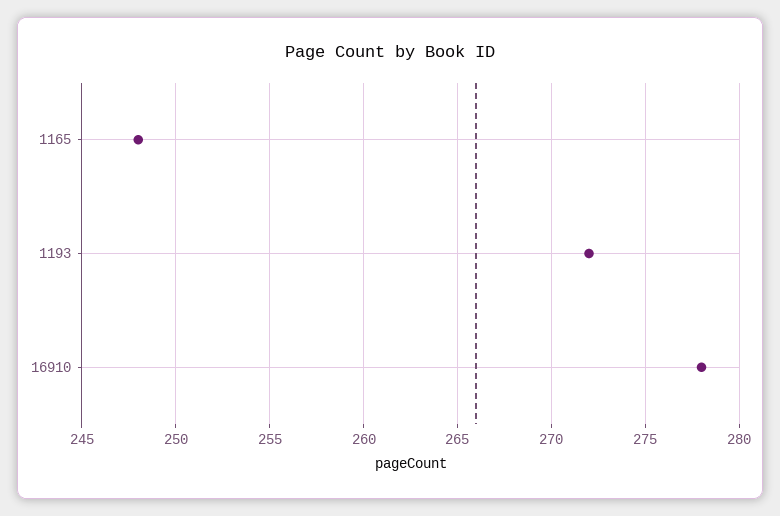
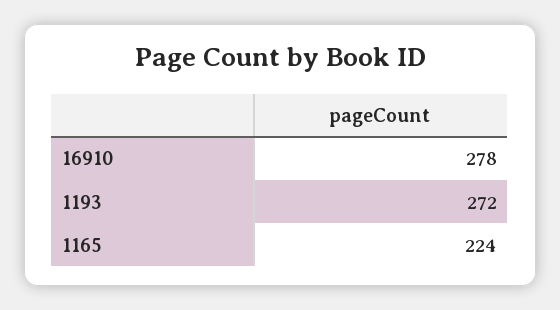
1165: 248 -> 224

